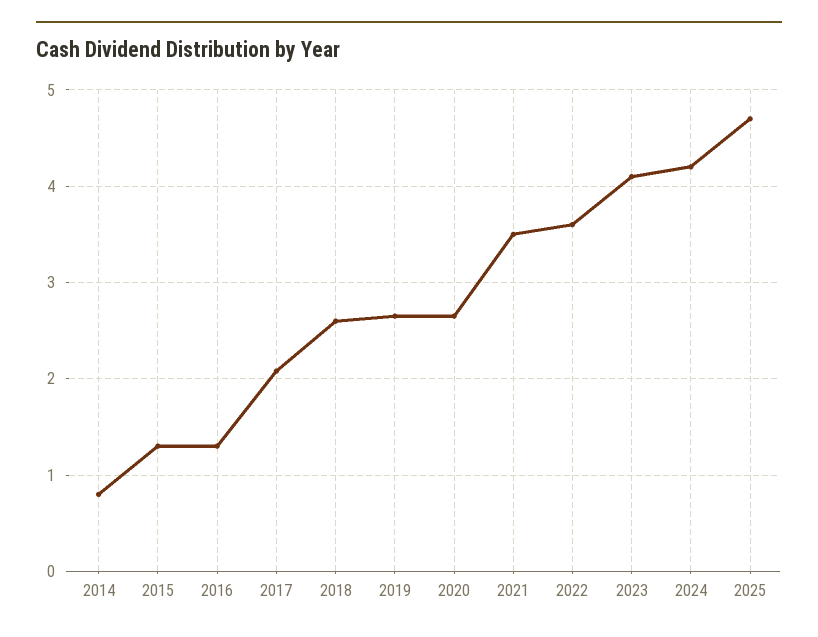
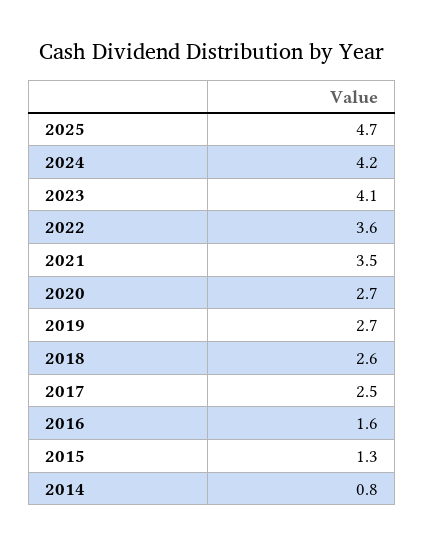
2016: 1.3 -> 1.6
2017: 2.1 -> 2.5

